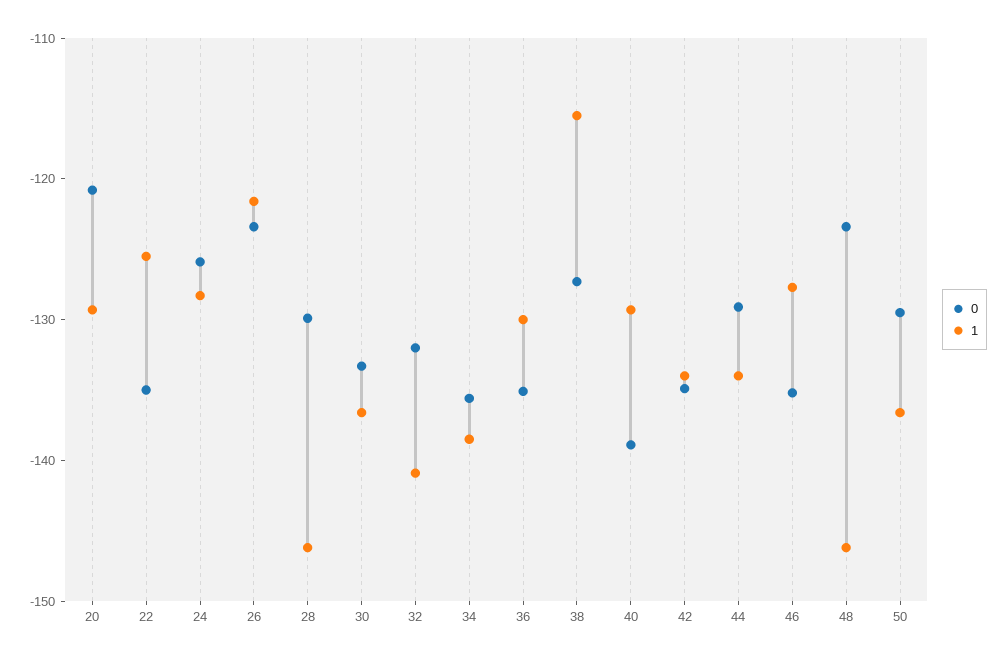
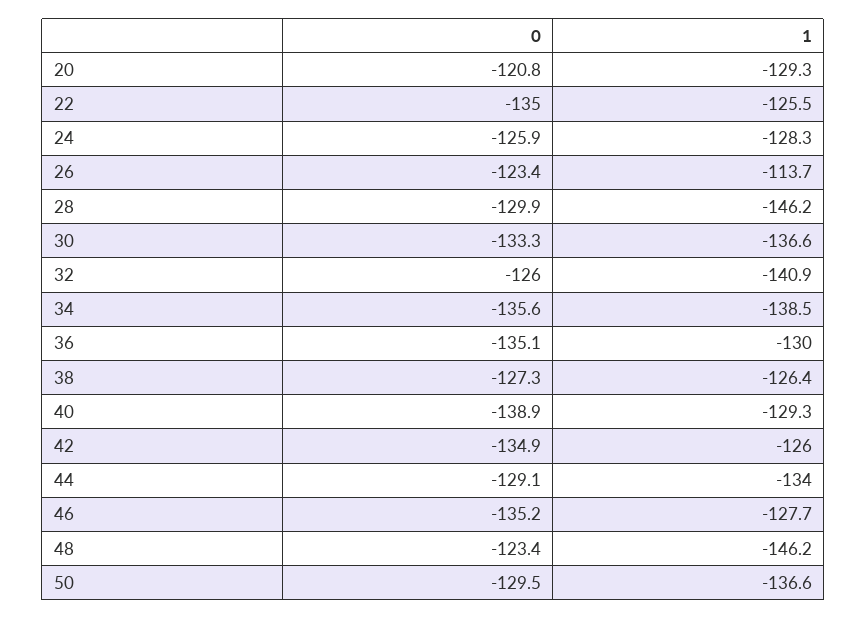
1, 26: -122 -> -113.7
0, 32: -132 -> -126
1, 38: -116 -> -126.4
1, 42: -134 -> -126

